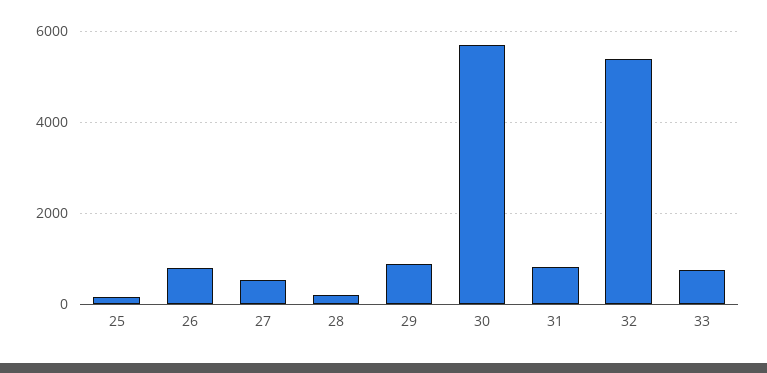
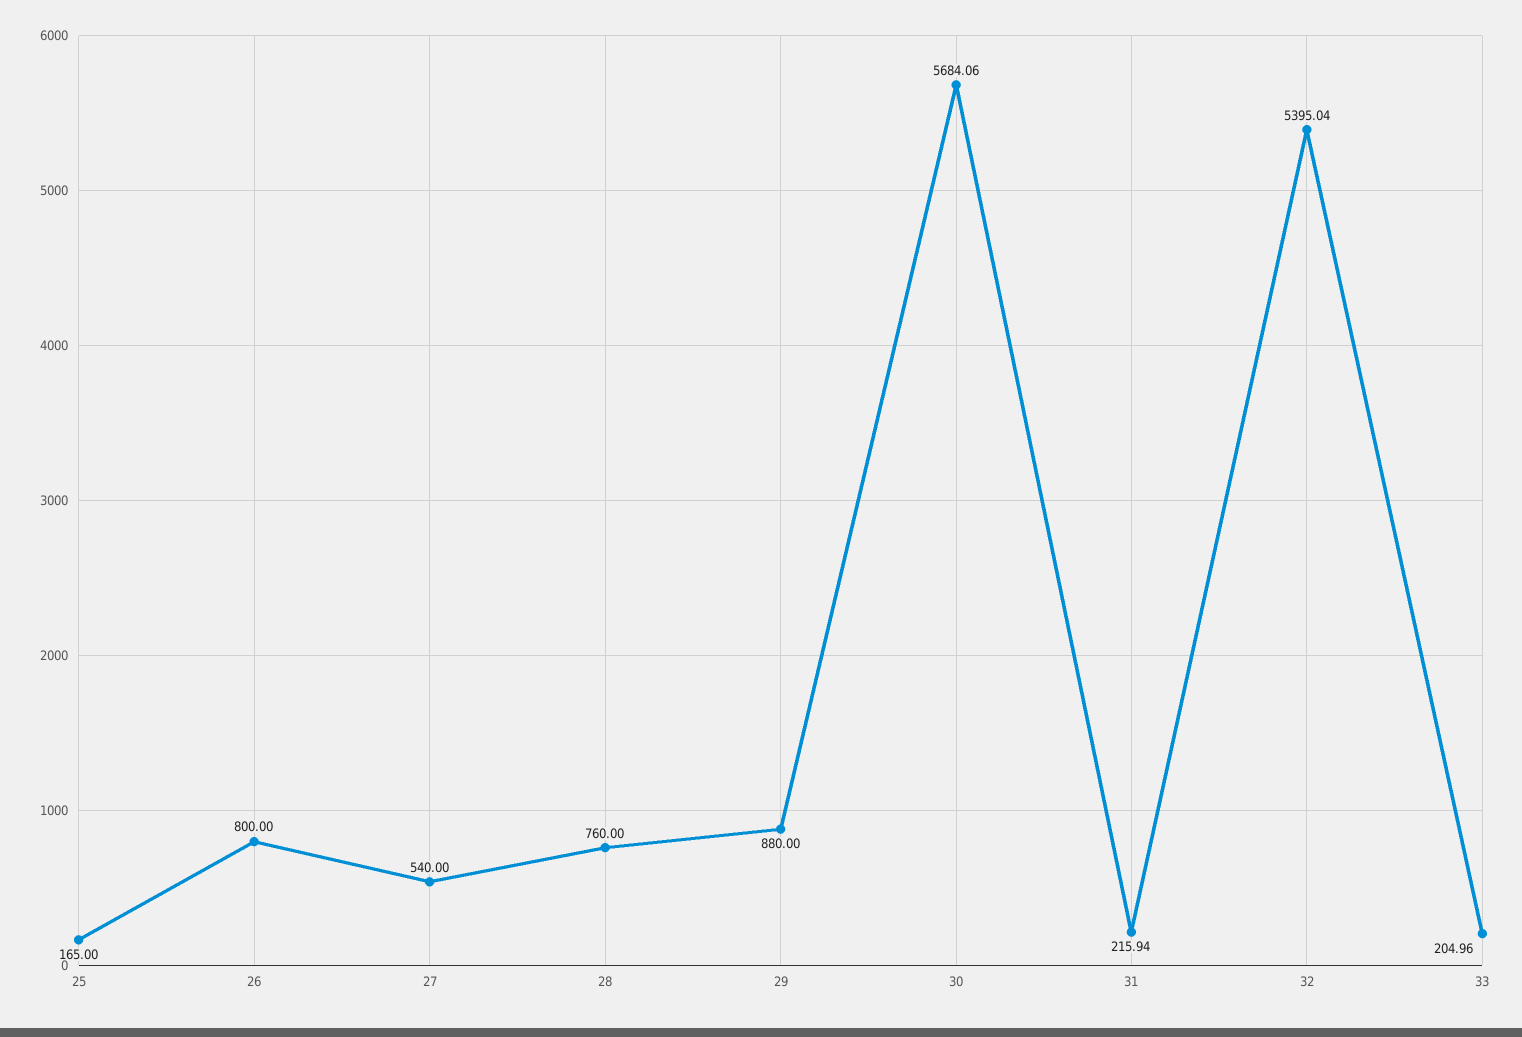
28: 200 -> 760
31: 800 -> 215.94
33: 800 -> 204.96

